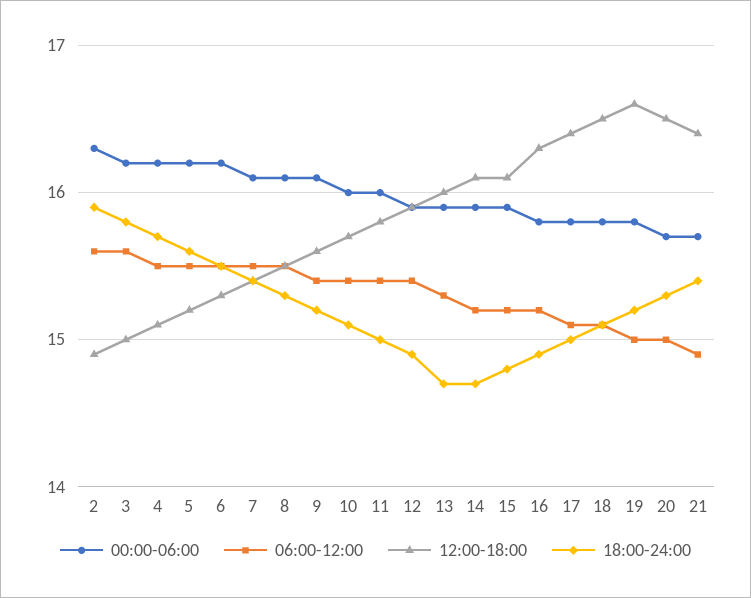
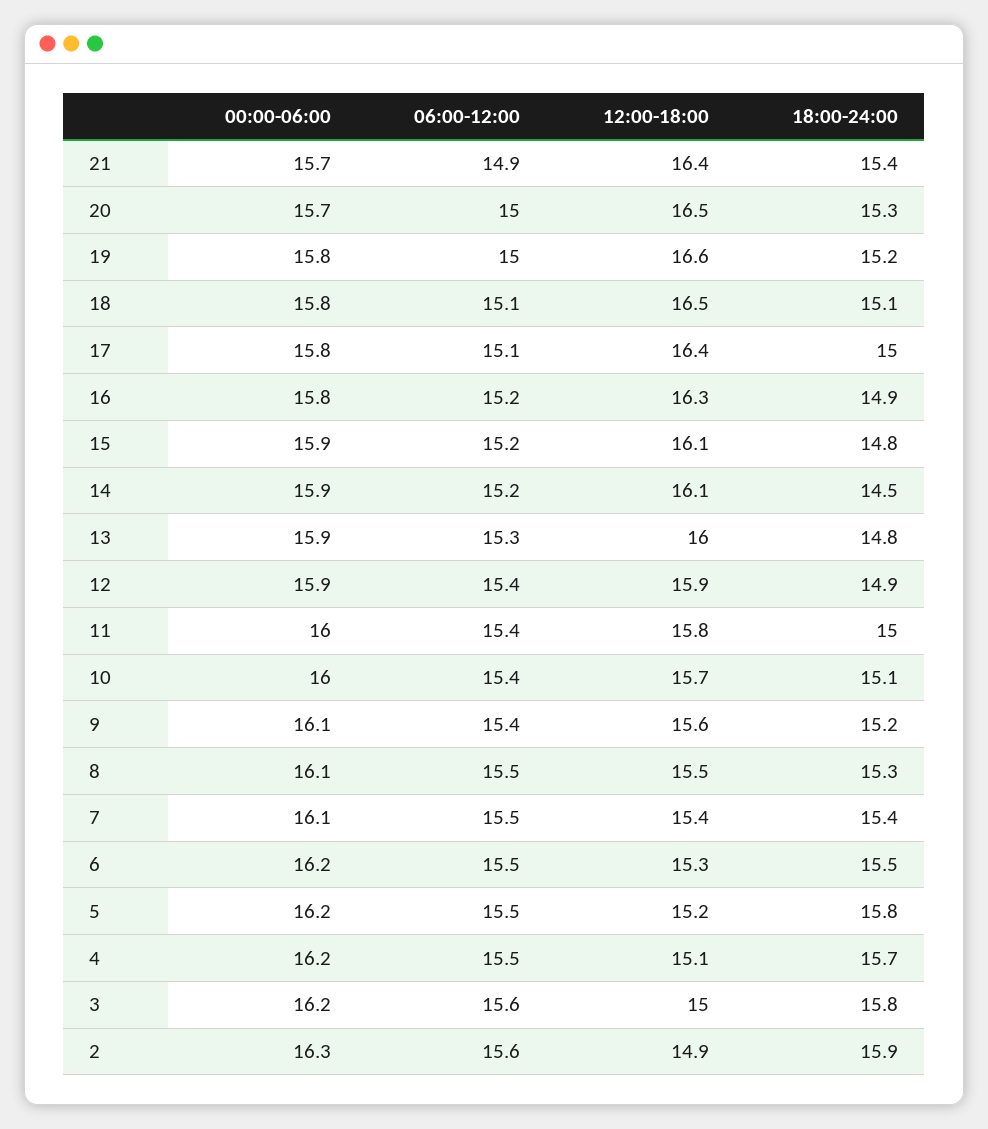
18:00-24:00, 5: 15.6 -> 15.8
18:00-24:00, 13: 14.7 -> 14.8
18:00-24:00, 14: 14.7 -> 14.5

